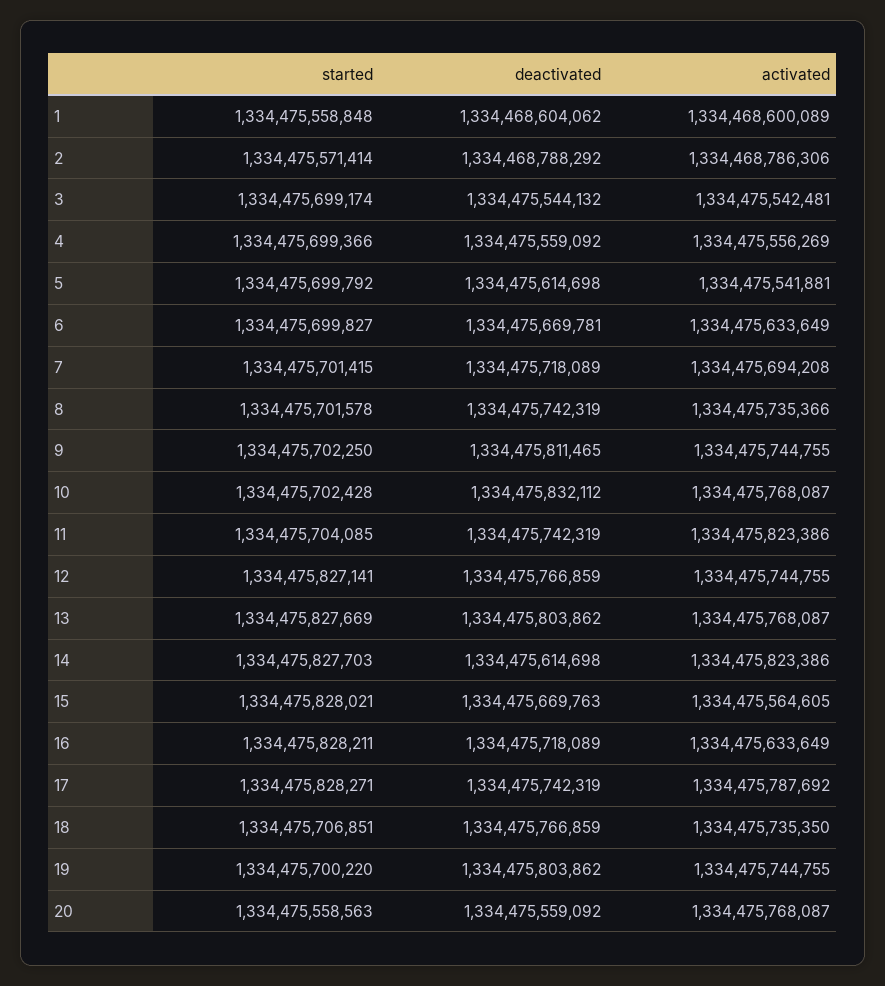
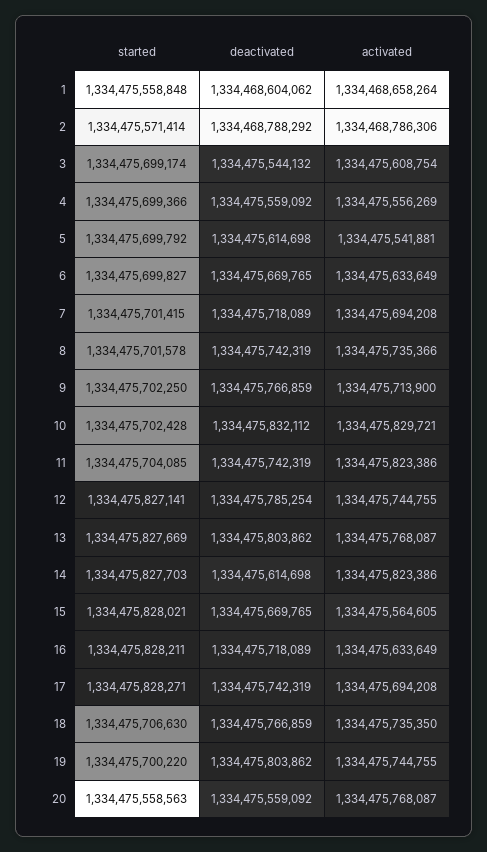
activated, 1: 1334468600089 -> 1334468658264
activated, 3: 1334475542481 -> 1334475608754
deactivated, 6: 1334475669781 -> 1334475669765
deactivated, 9: 1334475811465 -> 1334475766859
activated, 9: 1334475744755 -> 1334475713900
activated, 10: 1334475768087 -> 1334475829721
deactivated, 12: 1334475766859 -> 1334475785254
deactivated, 15: 1334475669763 -> 1334475669765
activated, 17: 1334475787692 -> 1334475694208
started, 18: 1334475706851 -> 1334475706630

